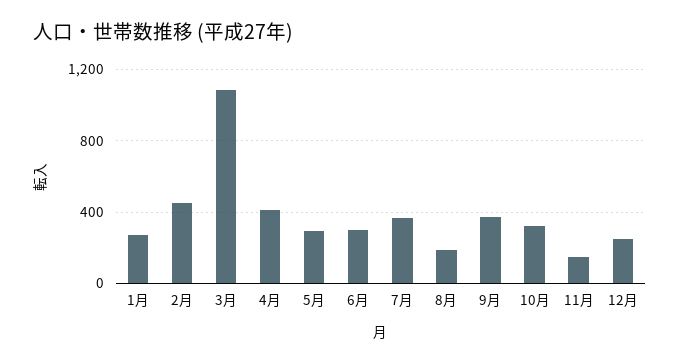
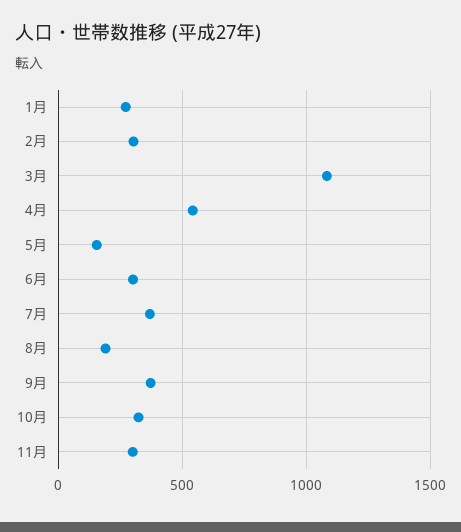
2月: 450 -> 300
4月: 400 -> 550
5月: 300 -> 150
11月: 150 -> 300
12月: 250 -> none

